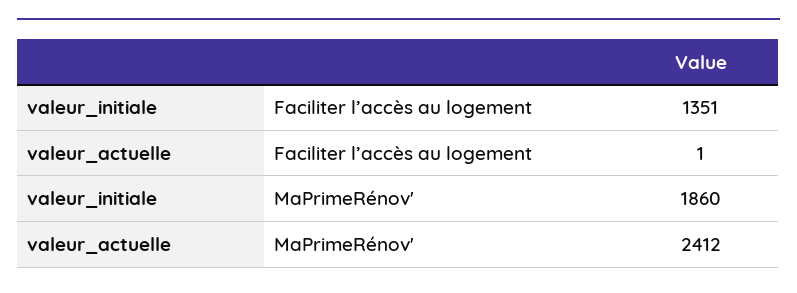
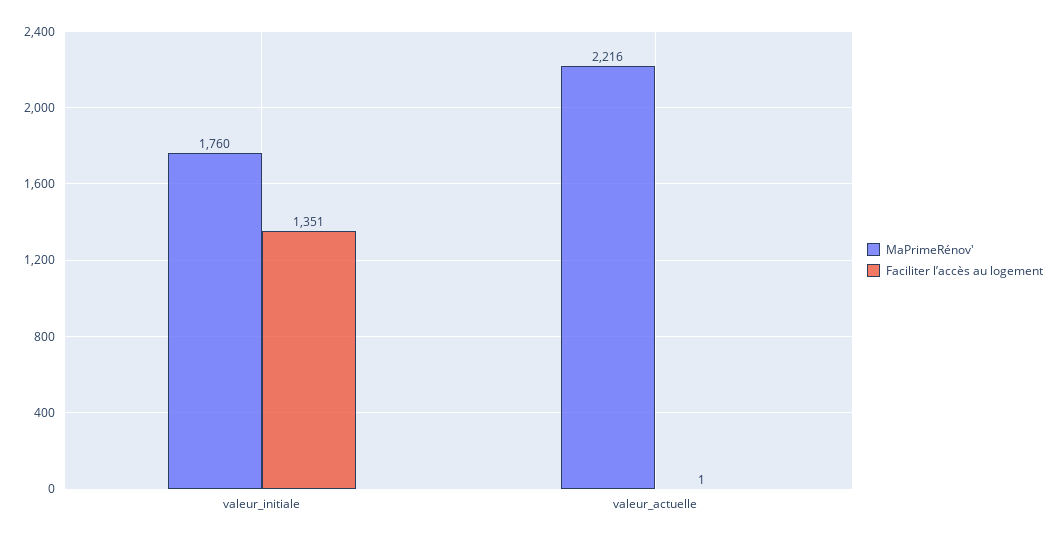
MaPrimeRénov', valeur_initiale: 1860 -> 1760
MaPrimeRénov', valeur_actuelle: 2412 -> 2216

